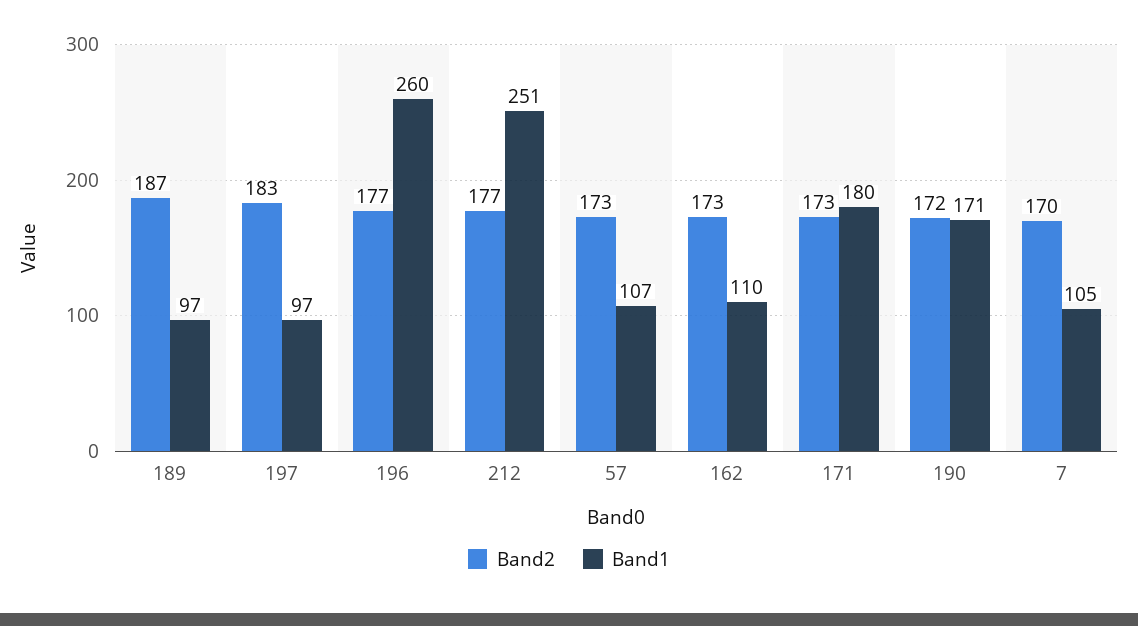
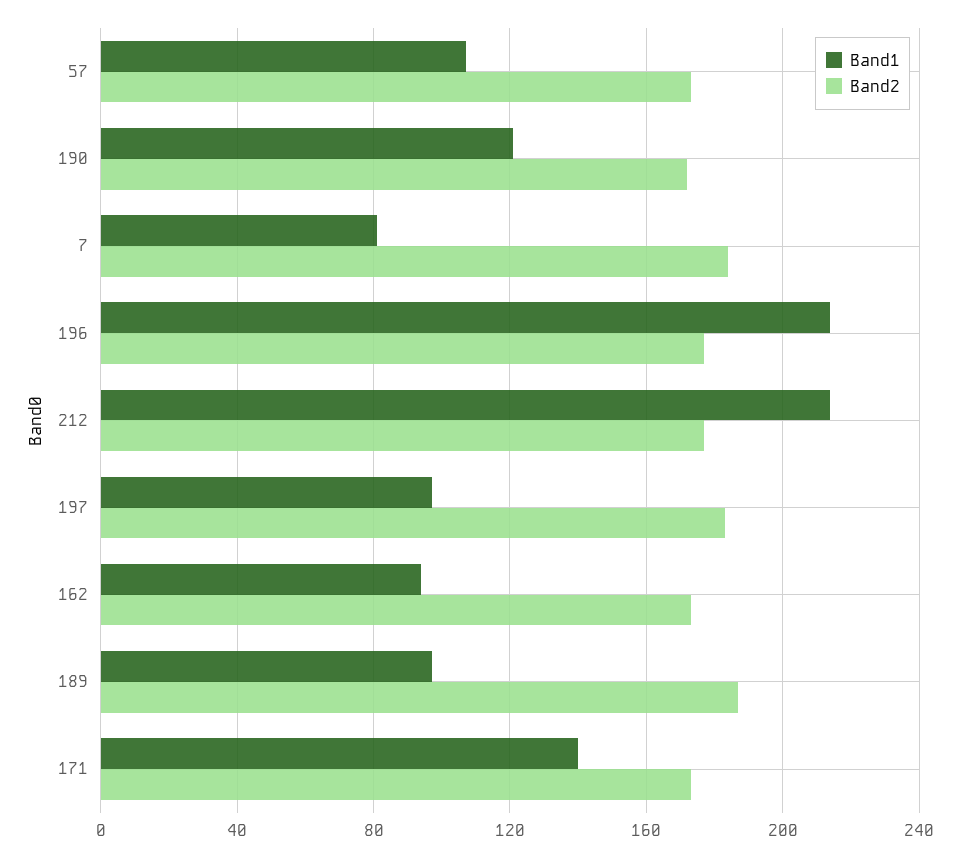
Band1, 196: 260 -> 215
Band1, 212: 251 -> 215
Band1, 162: 110 -> 95
Band1, 171: 180 -> 140
Band1, 190: 171 -> 120
Band2, 7: 170 -> 185
Band1, 7: 105 -> 80

